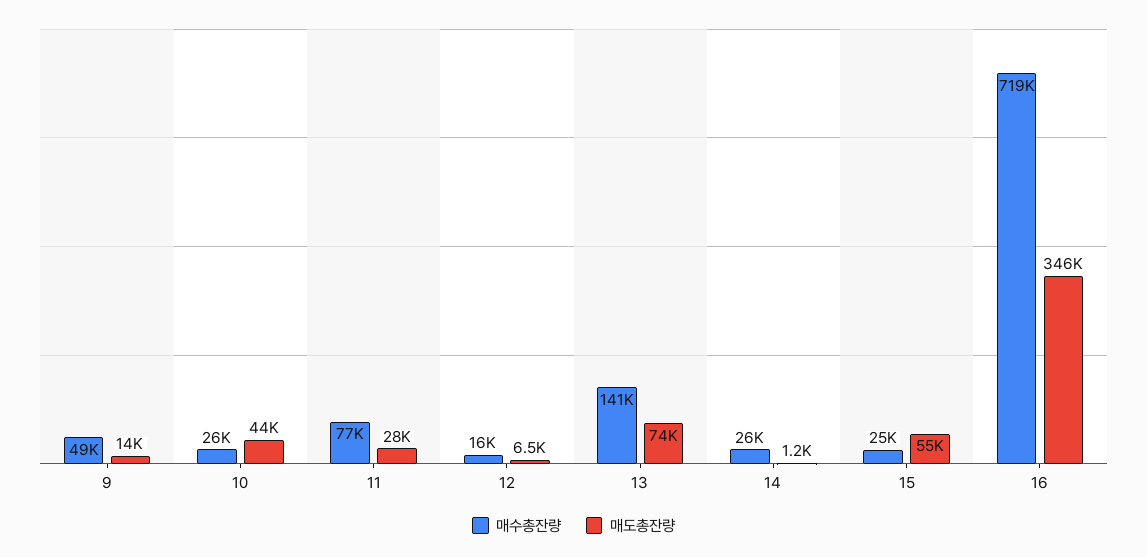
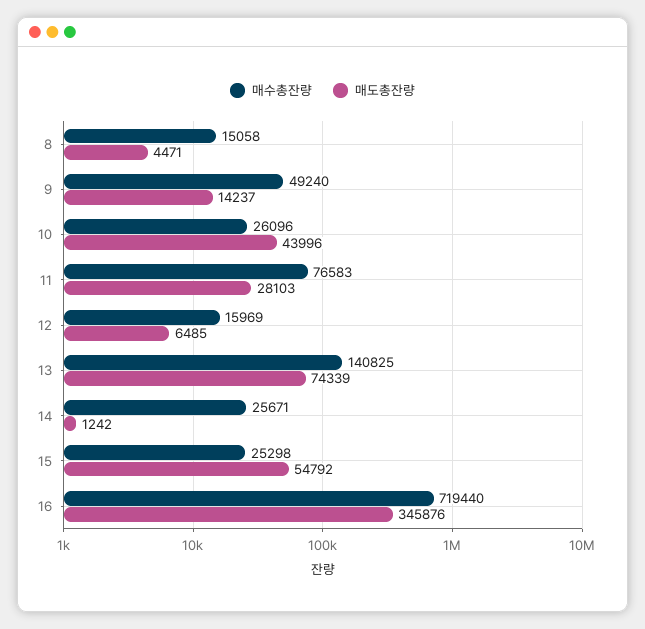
매수총잔량, 8: none -> 15058
매도총잔량, 8: none -> 4471

